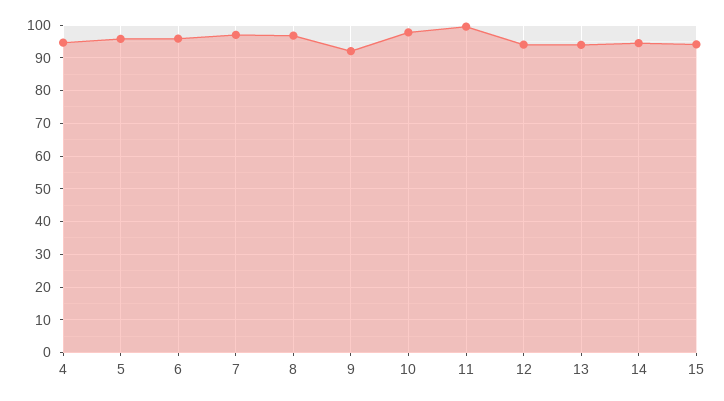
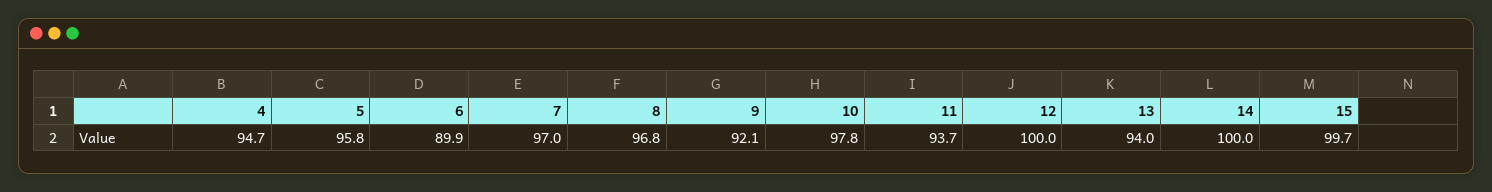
6: 96 -> 89.9
11: 100 -> 93.7
12: 94 -> 100
14: 94 -> 100
15: 94 -> 99.7

